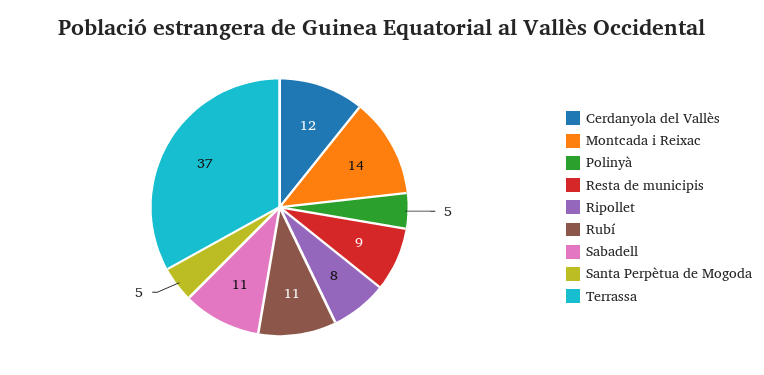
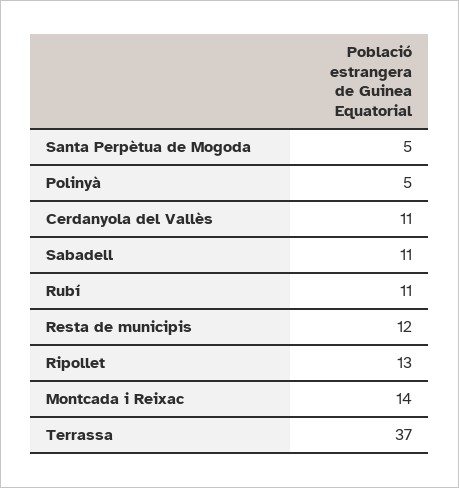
Cerdanyola del Vallès: 12 -> 11
Resta de municipis: 9 -> 12
Ripollet: 8 -> 13

